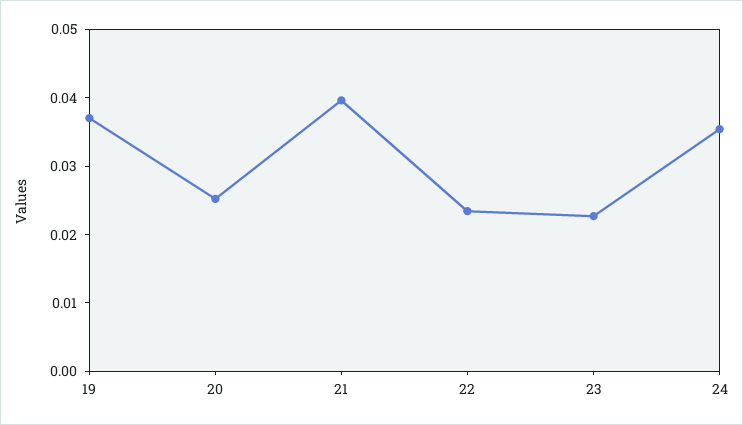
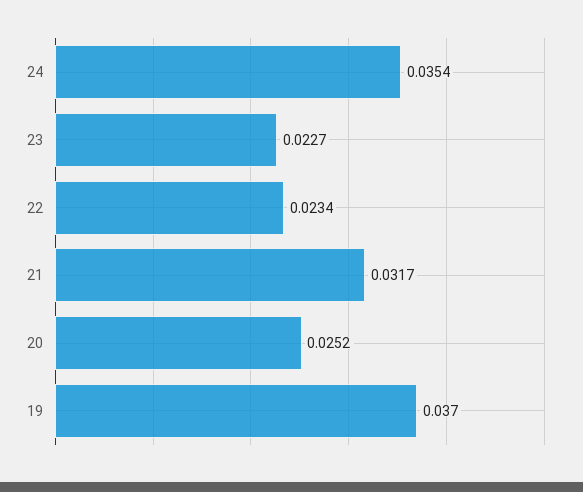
21: 0.04 -> 0.0317

